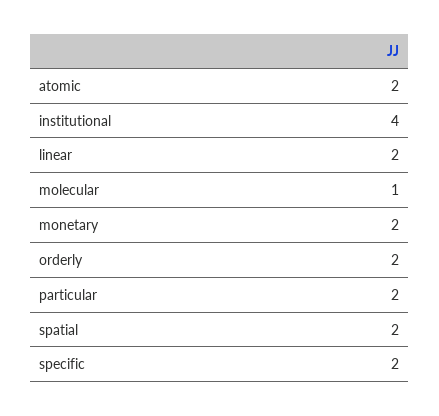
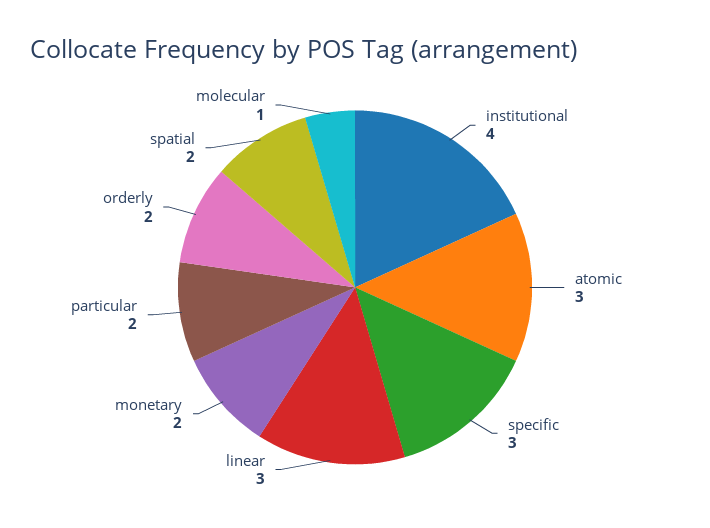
atomic: 2 -> 3
linear: 2 -> 3
specific: 2 -> 3

